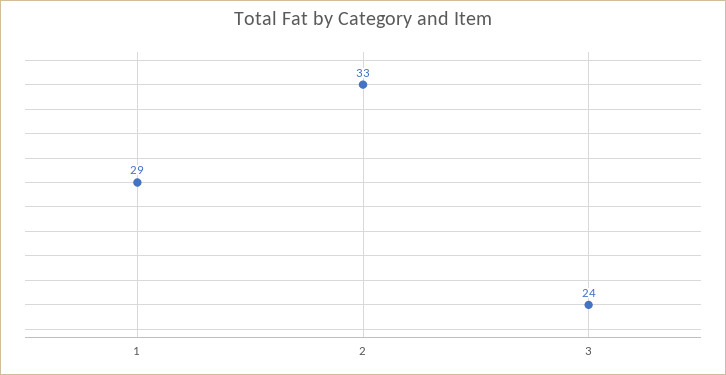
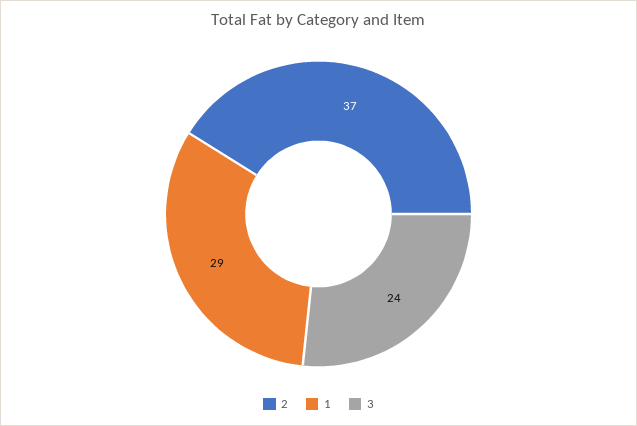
2: 33 -> 37

